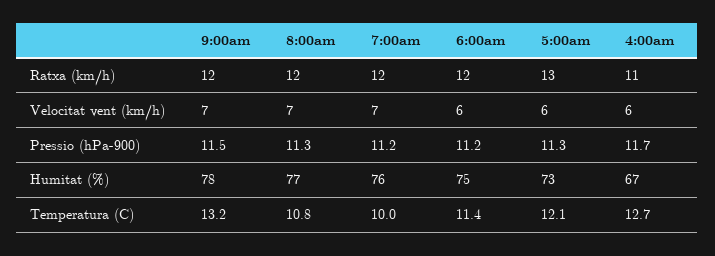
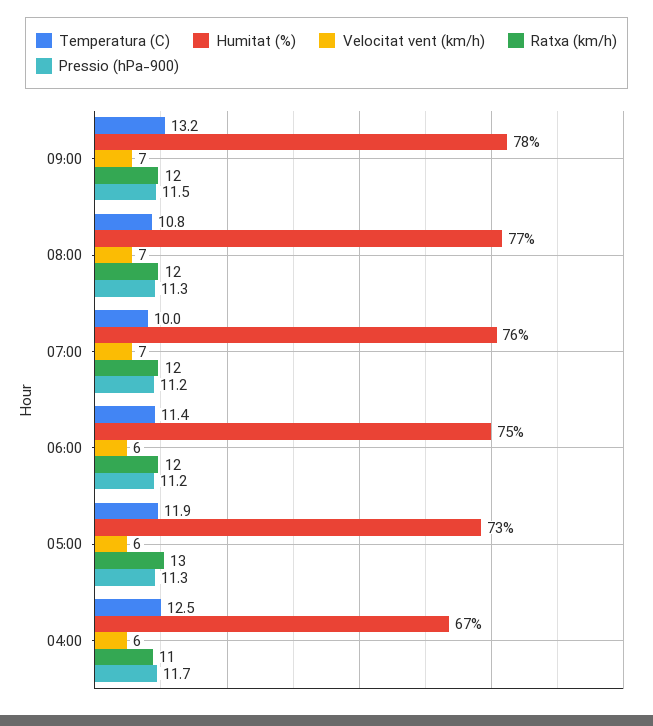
Temperatura (C), 5:00am: 12.1 -> 11.9
Temperatura (C), 4:00am: 12.7 -> 12.5

